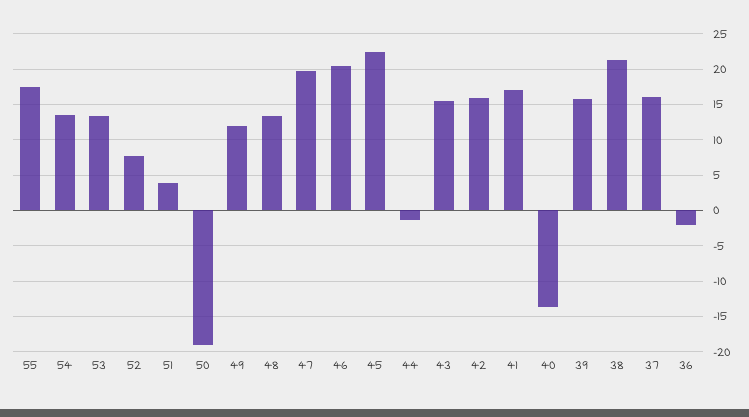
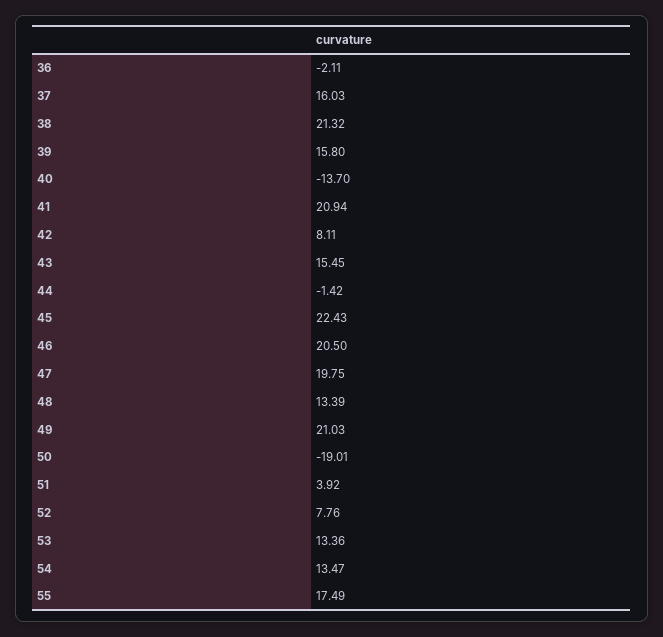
49: 12 -> 21.03
42: 16 -> 8.11
41: 17 -> 20.94

